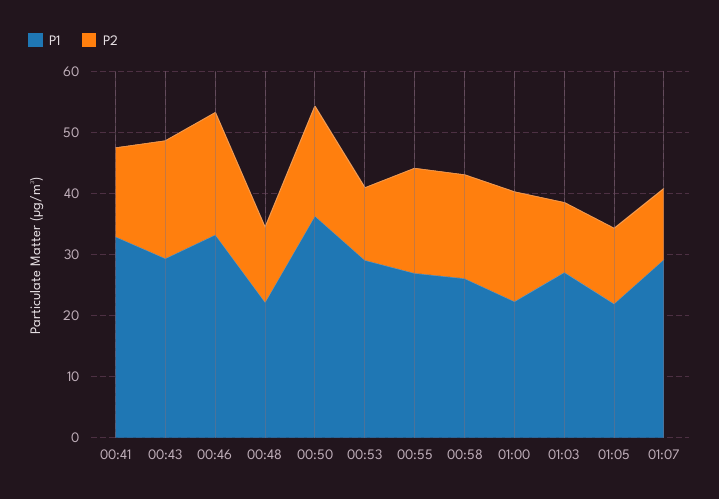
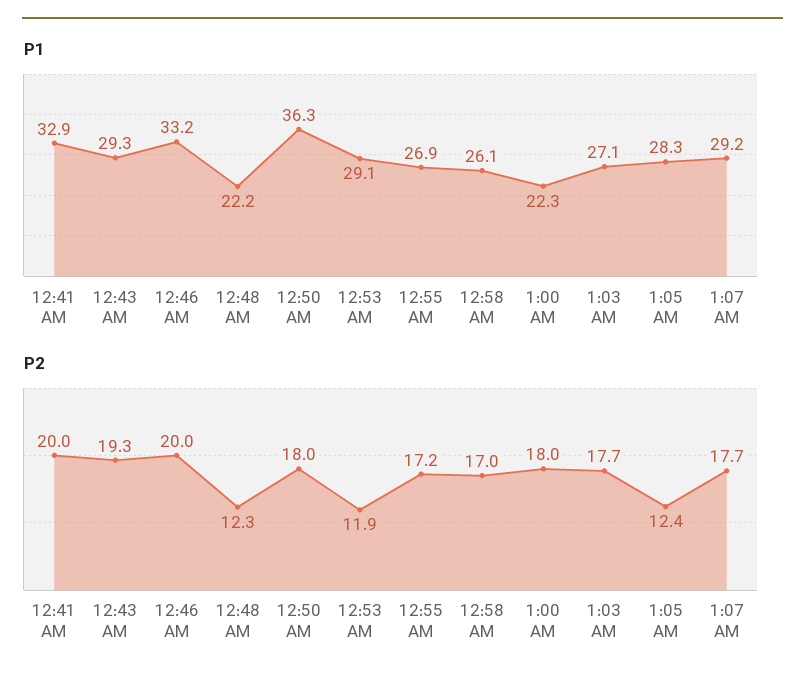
P2, 00:41: 14 -> 20
P2, 01:03: 12 -> 17.7
P1, 01:05: 22 -> 28.3
P2, 01:07: 12 -> 17.7

